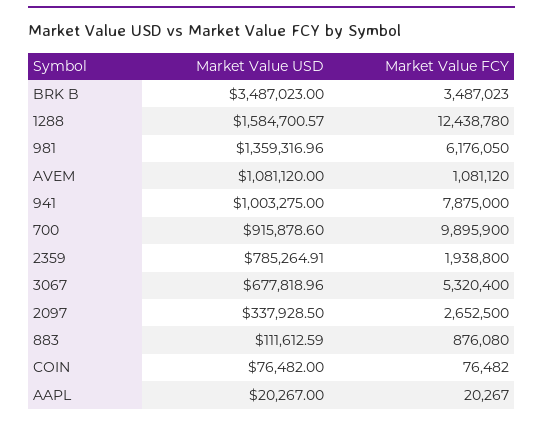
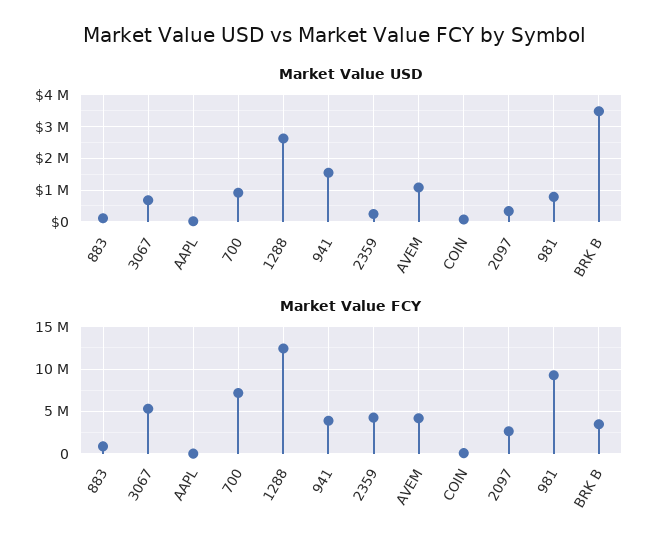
Market Value USD, 1288: 1584700.57 -> 2600000
Market Value USD, 981: 1359316.96 -> 800000
Market Value FCY, 981: 6176050 -> 9000000
Market Value FCY, AVEM: 1081120 -> 4000000
Market Value USD, 941: 1003275 -> 1600000
Market Value FCY, 941: 7875000 -> 4000000
Market Value FCY, 700: 9895900 -> 7000000
Market Value USD, 2359: 785264.91 -> 200000
Market Value FCY, 2359: 1938800 -> 4000000

